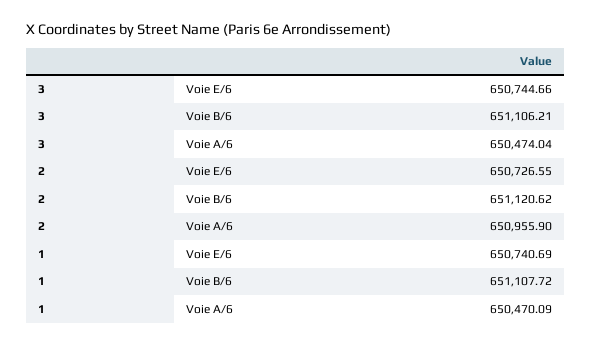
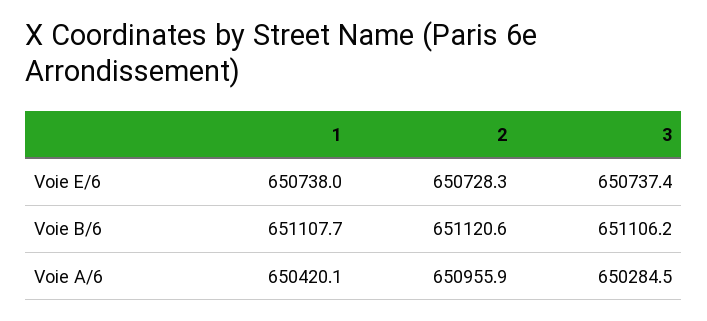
3, Voie E/6: 650744.66 -> 650737.4
3, Voie A/6: 650474.04 -> 650284.5
2, Voie E/6: 650726.55 -> 650728.3
1, Voie E/6: 650740.69 -> 650738
1, Voie A/6: 650470.09 -> 650420.1

